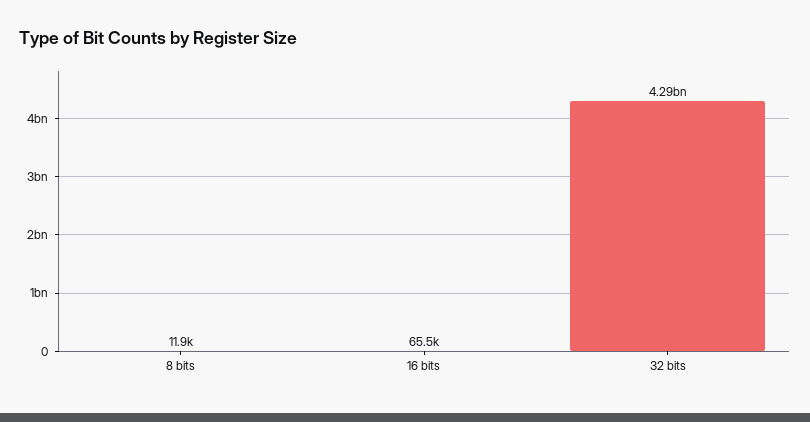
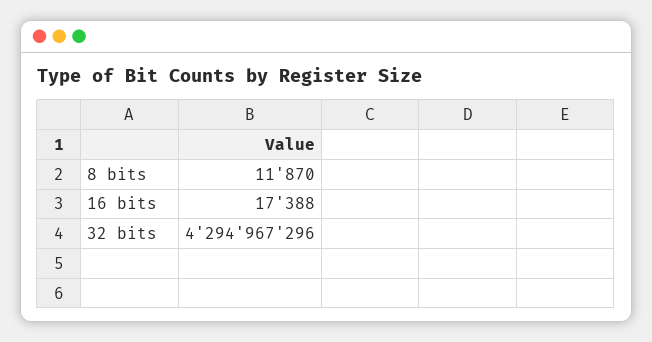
16 bits: 65500 -> 17388

